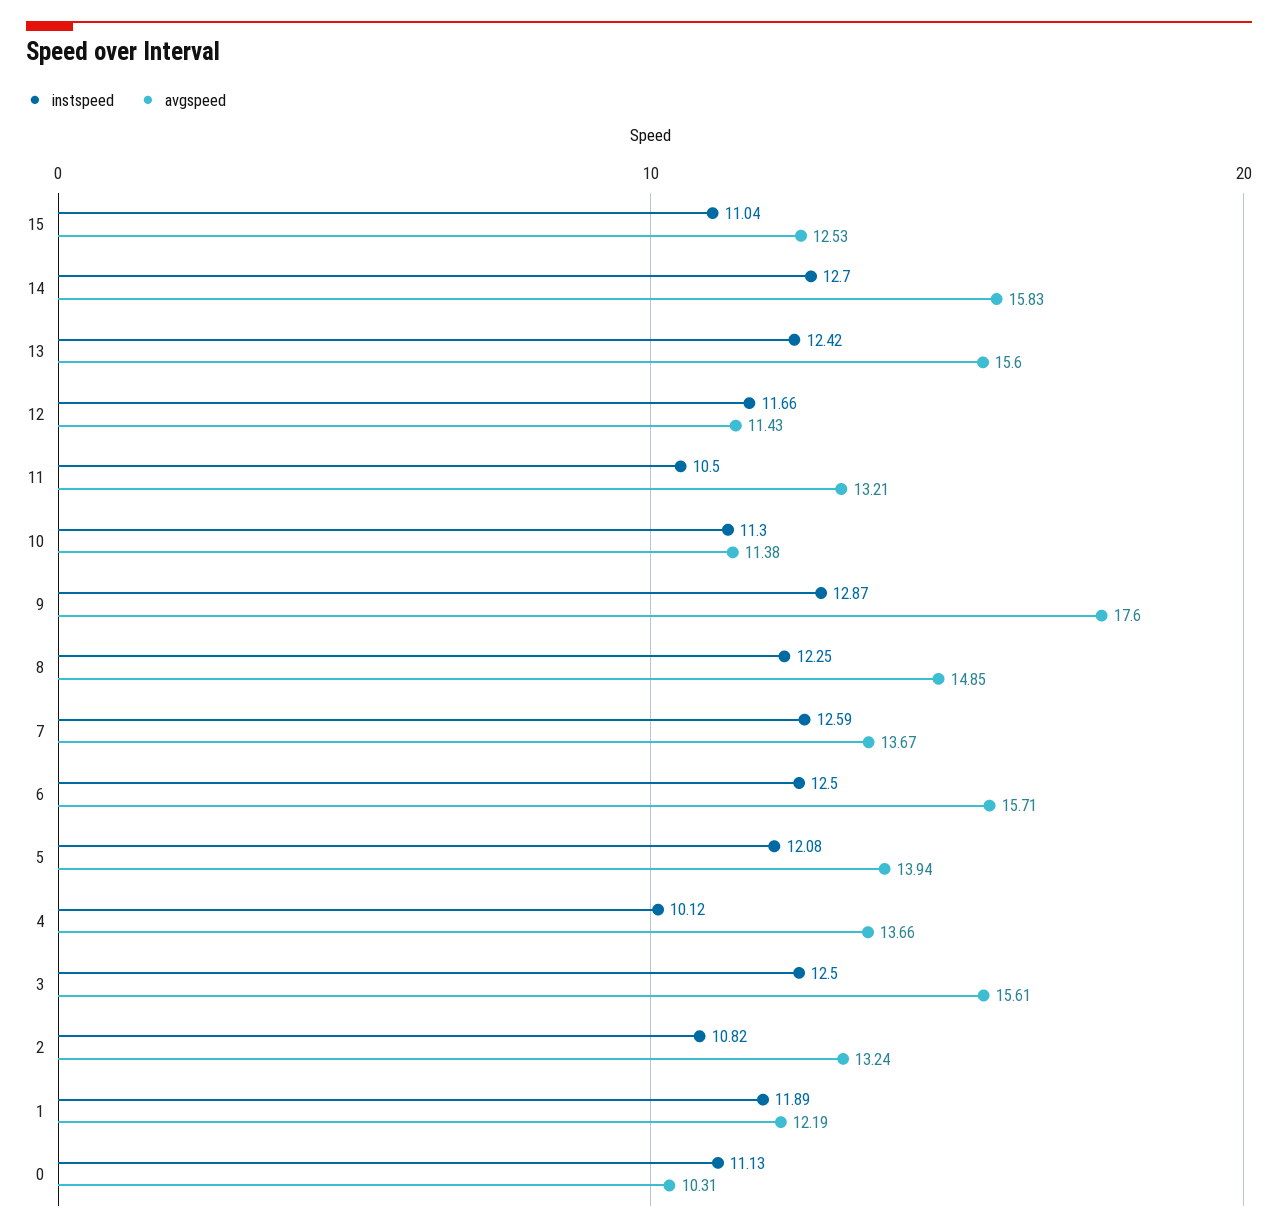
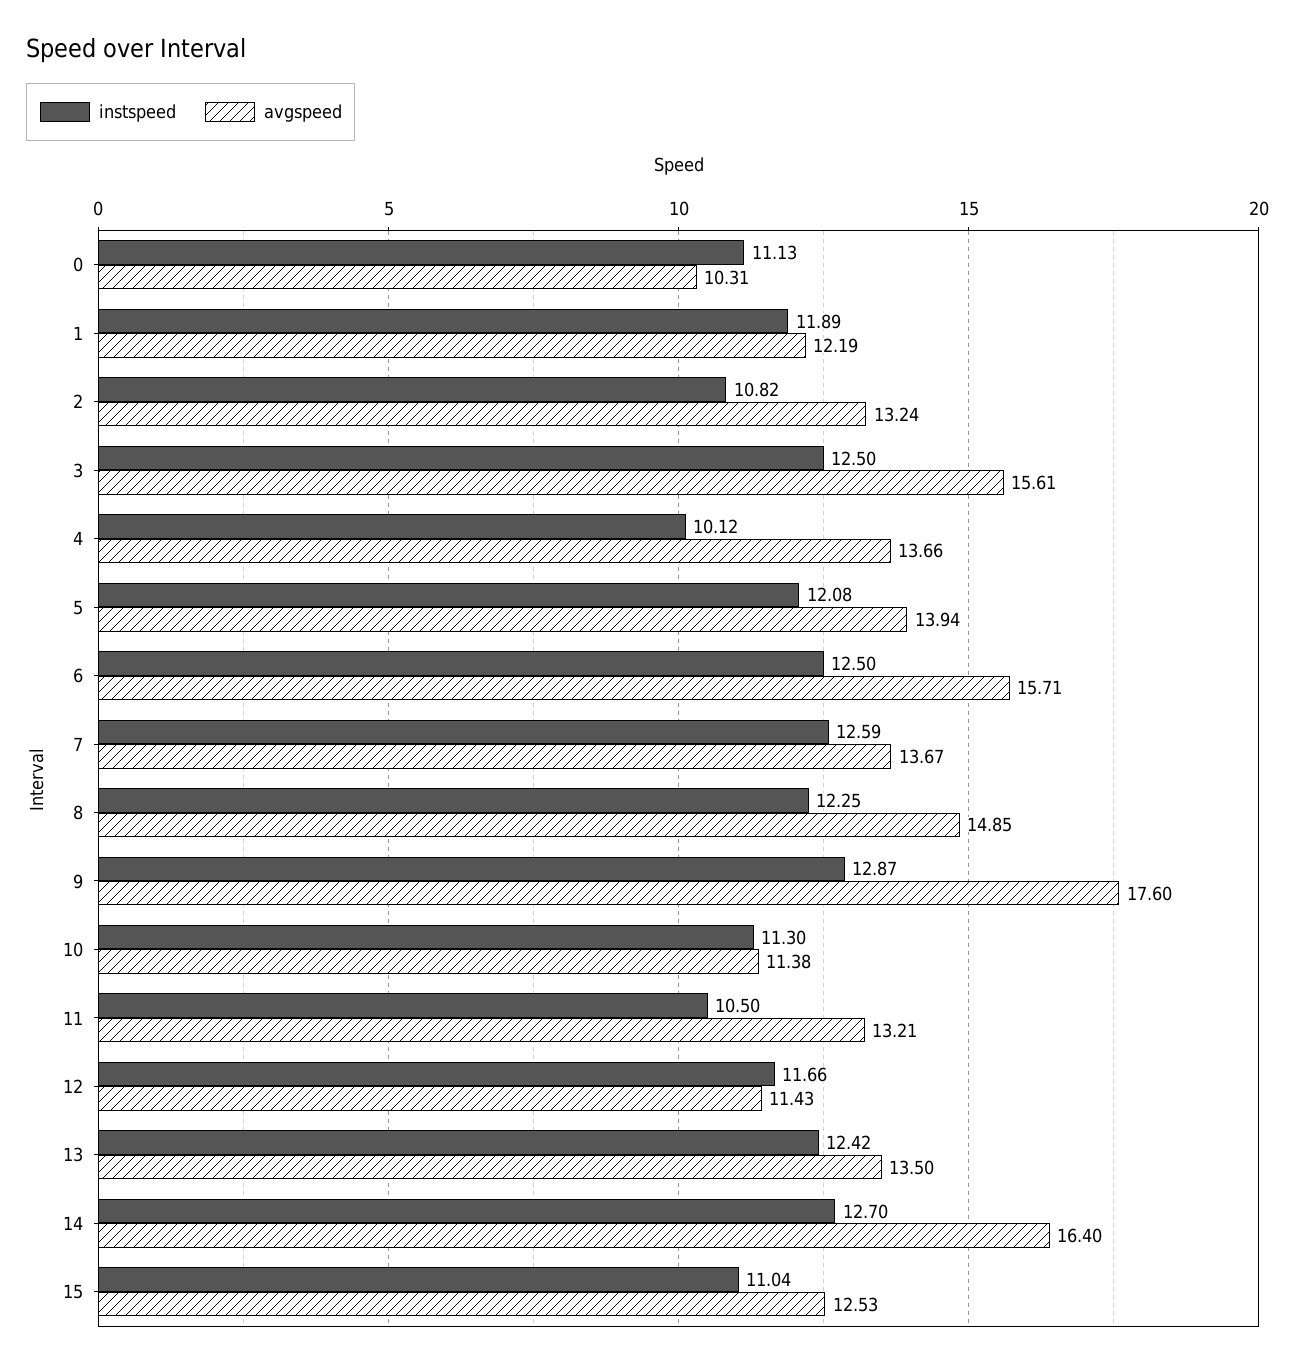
avgspeed, 14: 15.83 -> 16.4
avgspeed, 13: 15.6 -> 13.5

